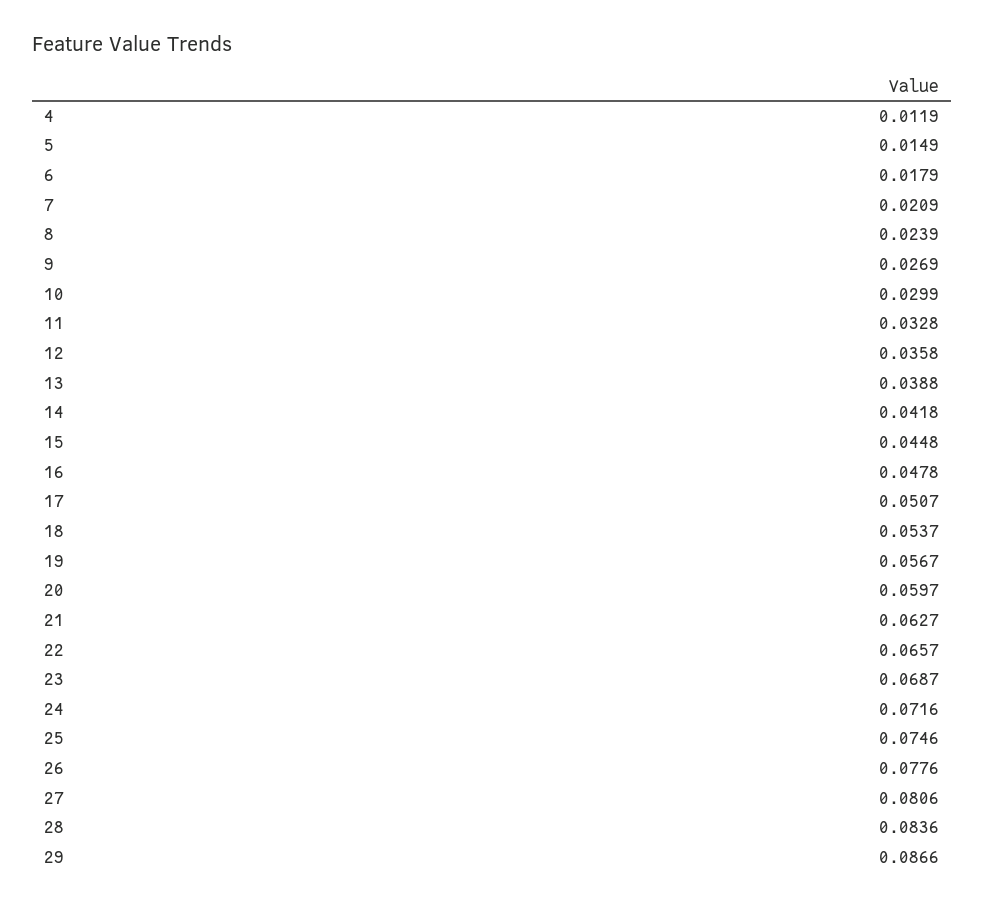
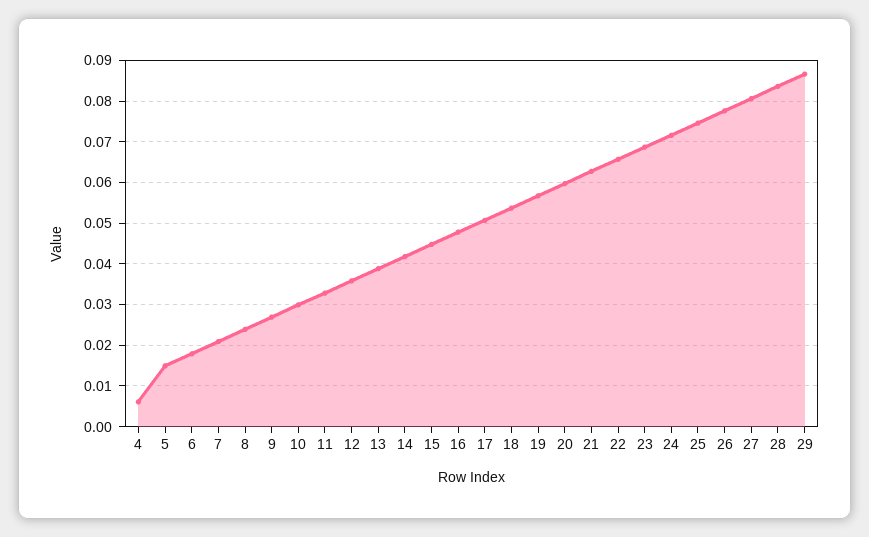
4: 0.0119 -> 0.006

